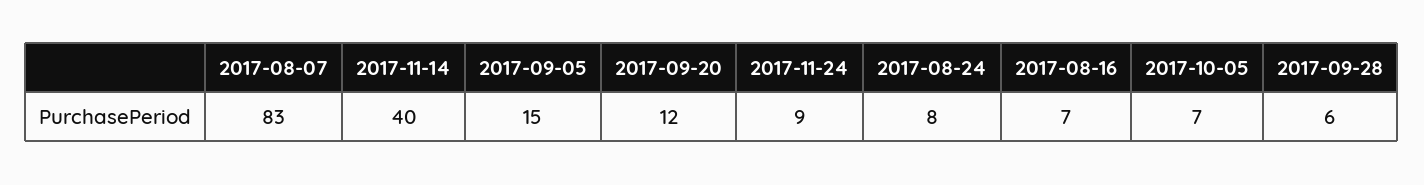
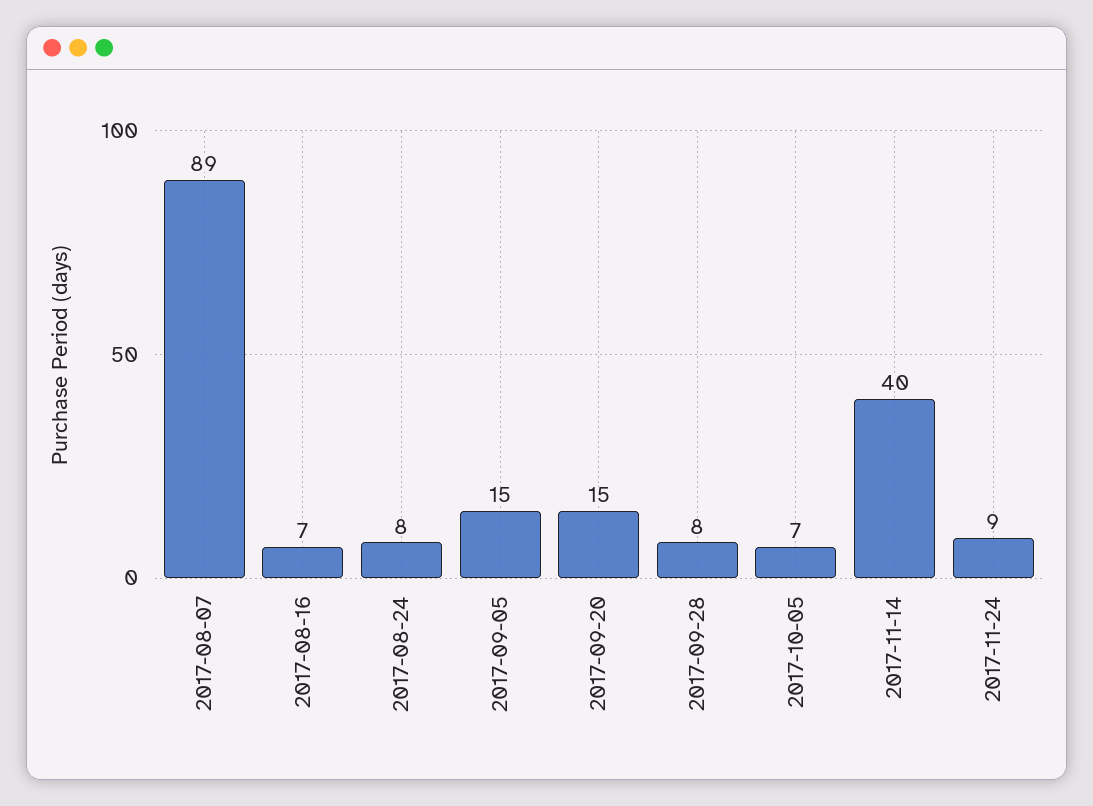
2017-08-07: 83 -> 89
2017-09-20: 12 -> 15
2017-09-28: 6 -> 8

